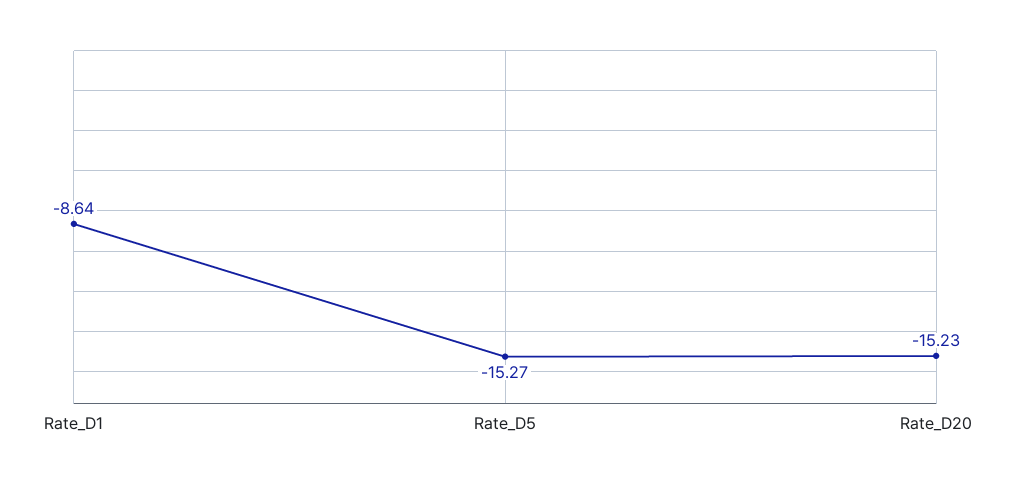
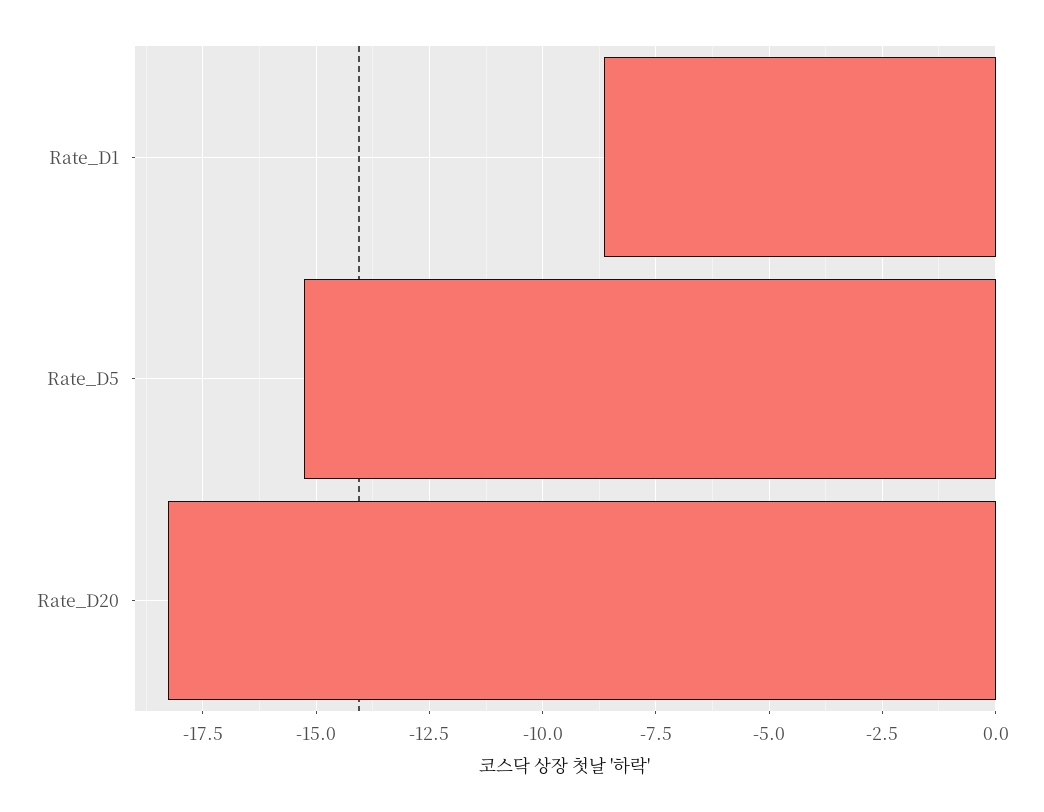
Rate_D20: -15.23 -> -18.25

